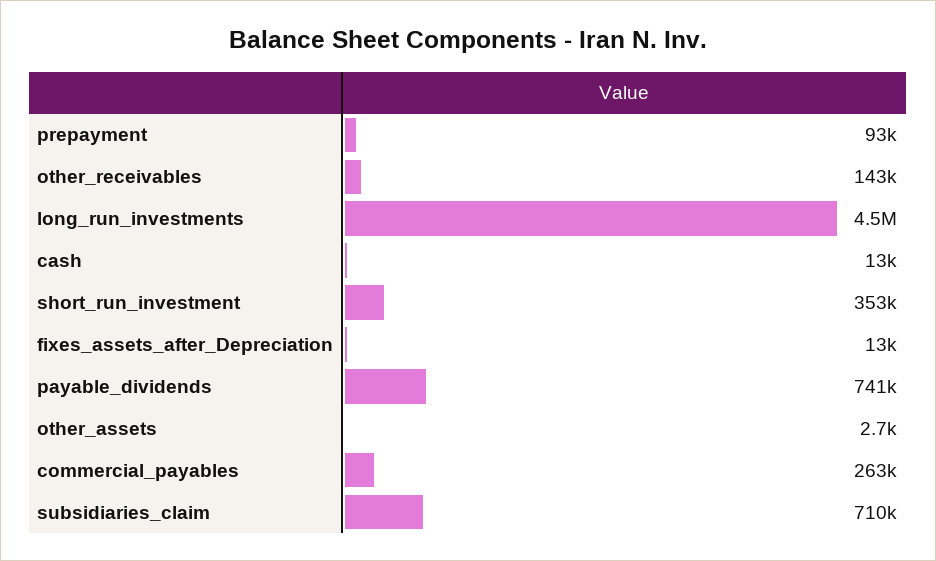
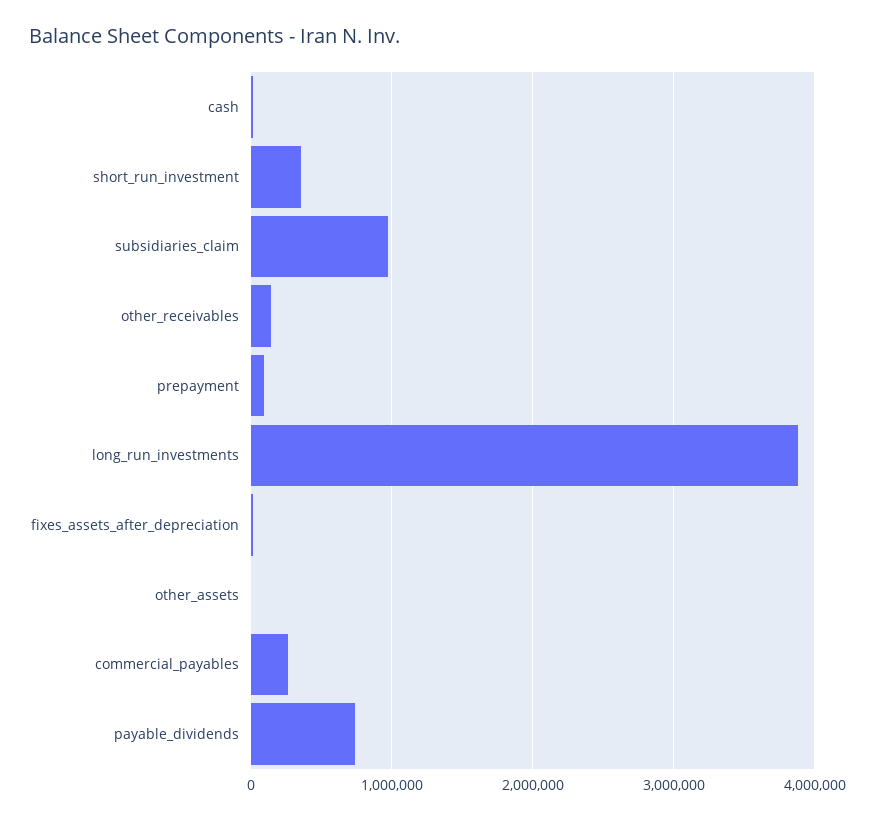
long_run_investments: 4500000 -> 3900000
subsidiaries_claim: 710000 -> 1000000

